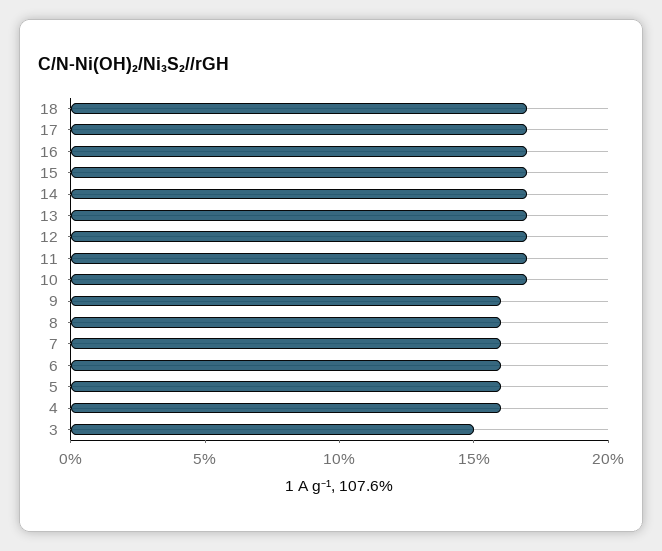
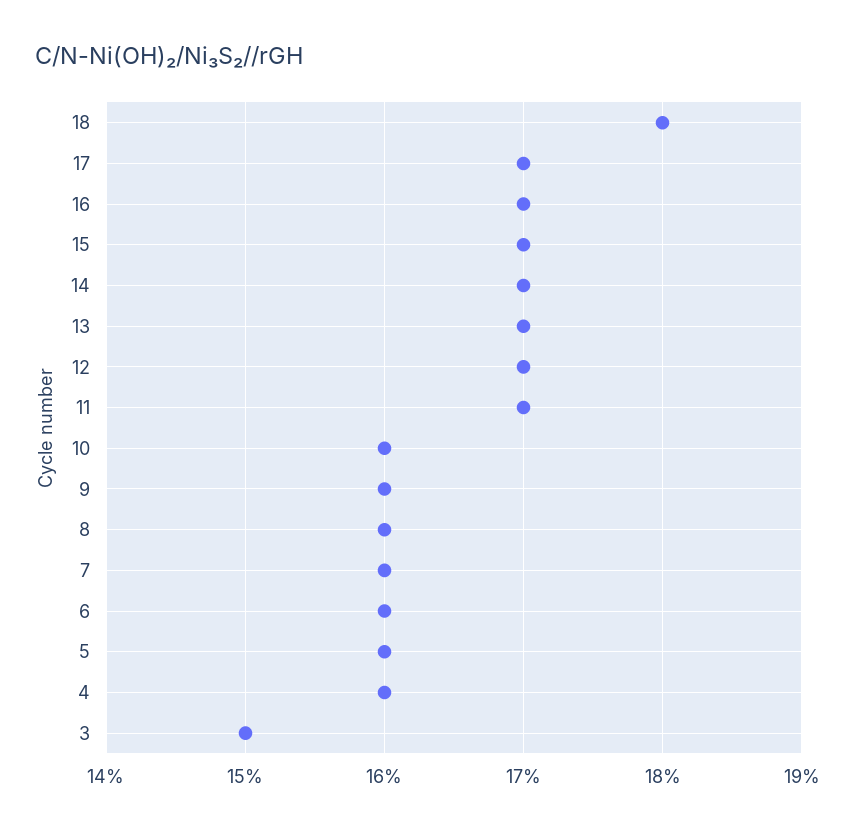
18: 17 -> 18
10: 17 -> 16

